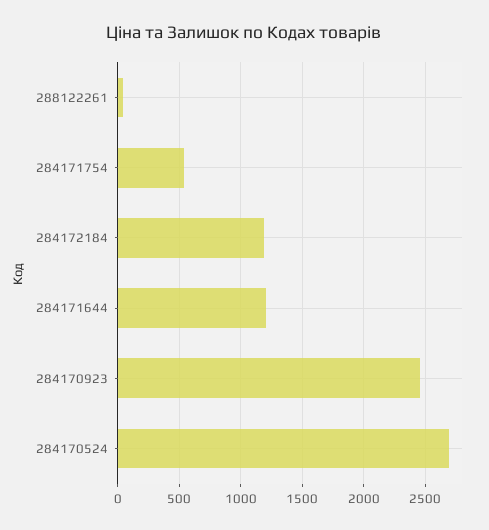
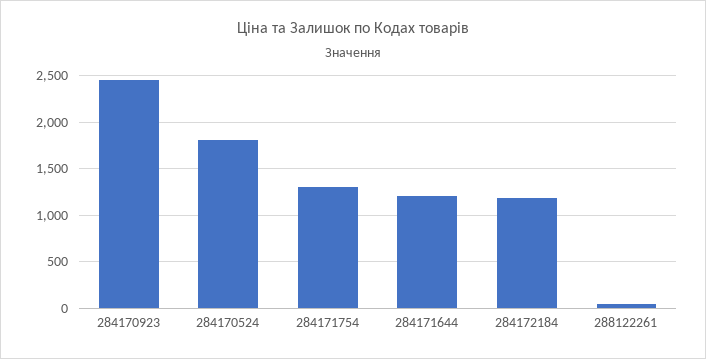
284171754: 550 -> 1300
284170524: 2700 -> 1800

